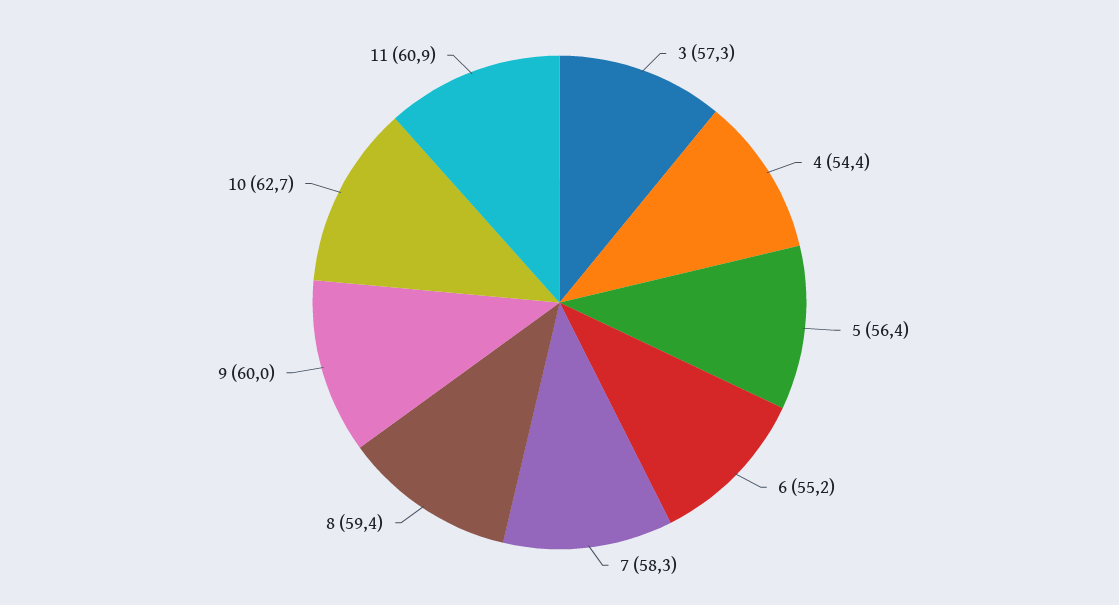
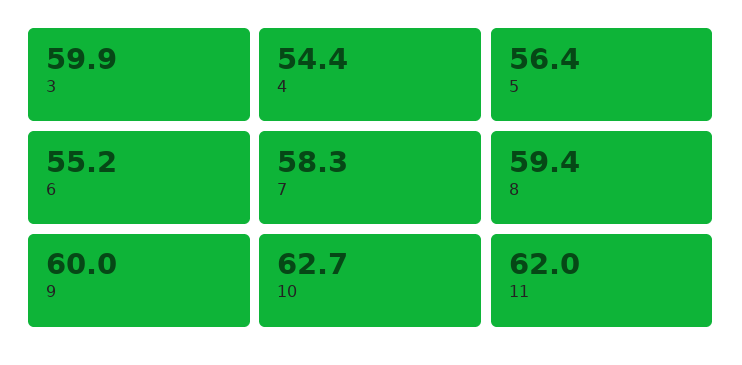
3: 57.3 -> 59.9
11: 60.9 -> 62

